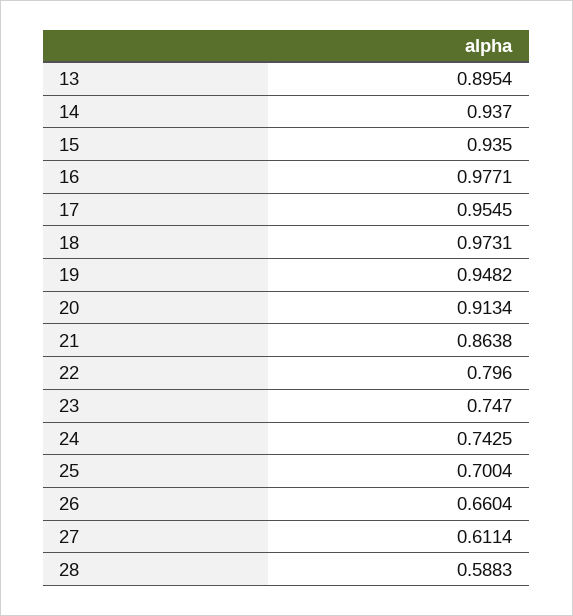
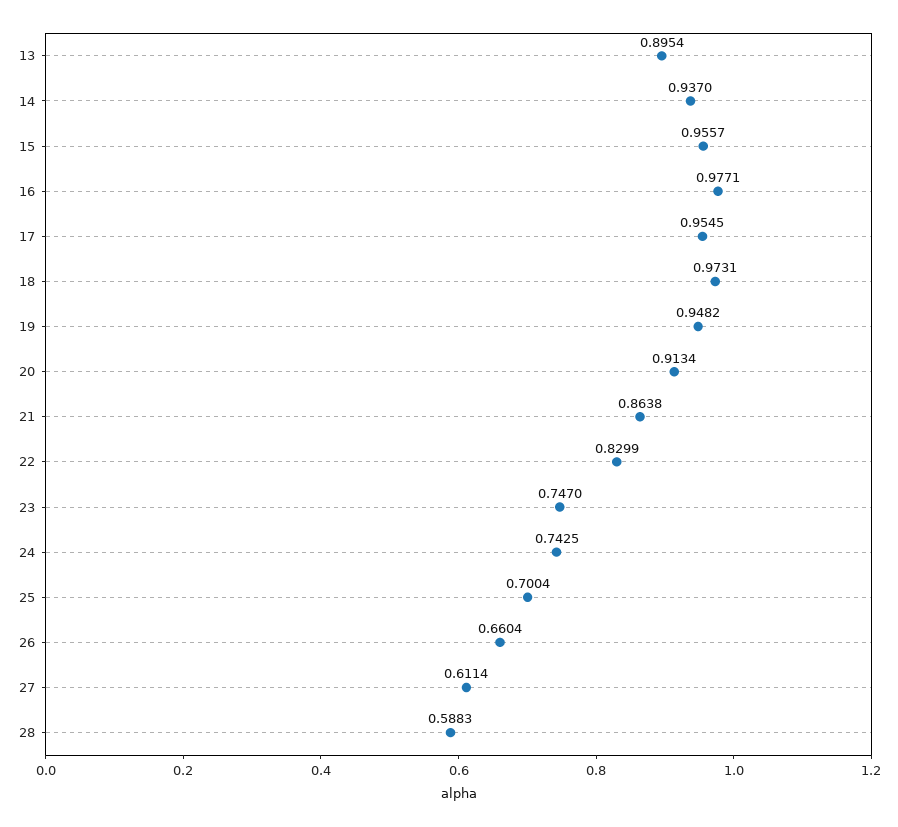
15: 0.935 -> 0.9557
22: 0.796 -> 0.8299

